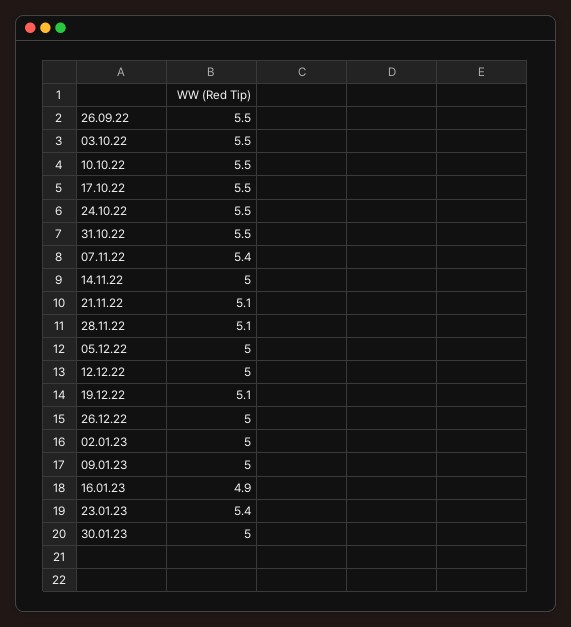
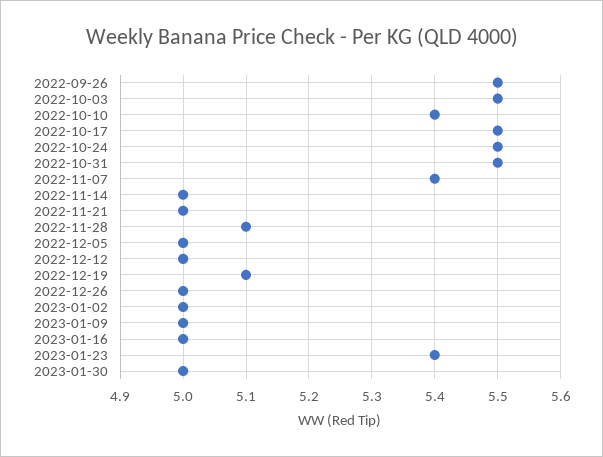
10.10.22: 5.5 -> 5.4
21.11.22: 5.1 -> 5
16.01.23: 4.9 -> 5

